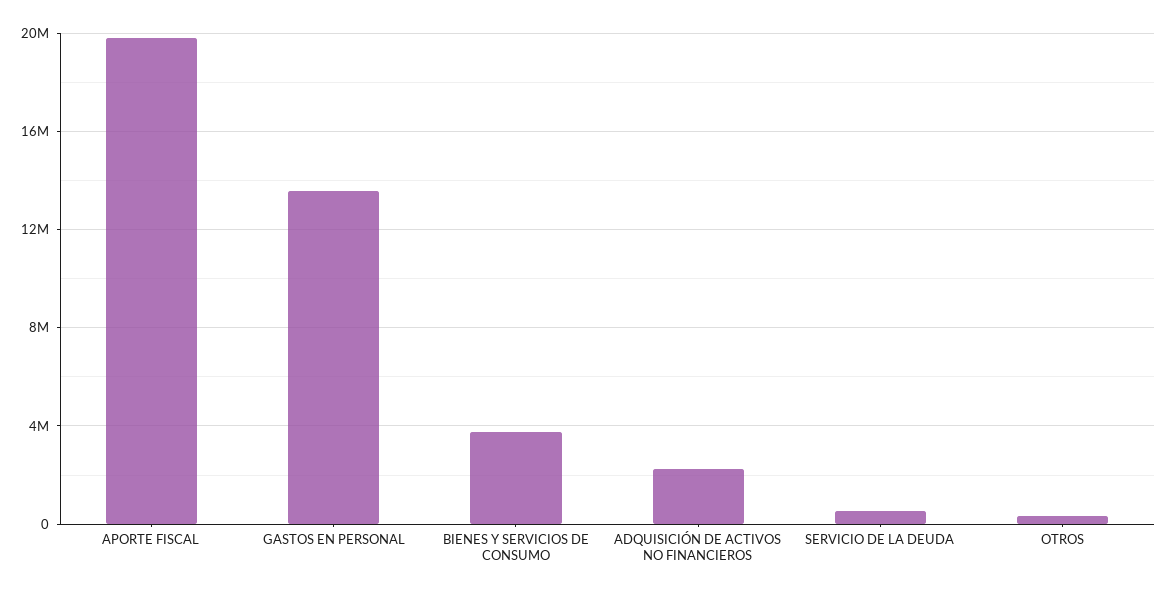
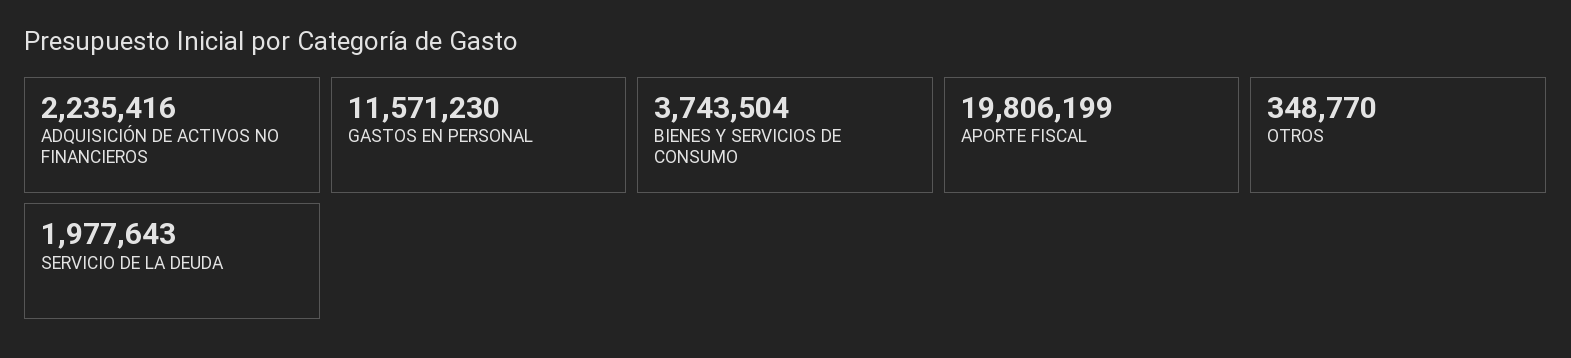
GASTOS EN PERSONAL: 13500000 -> 11571230
SERVICIO DE LA DEUDA: 500000 -> 1977643

